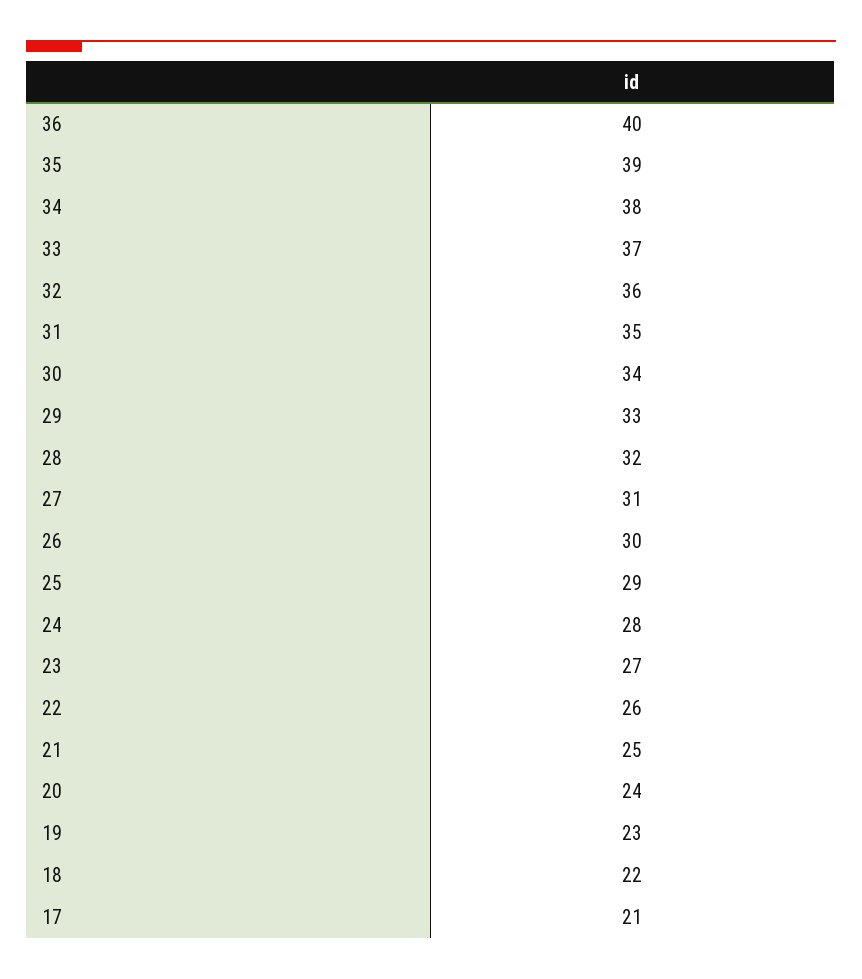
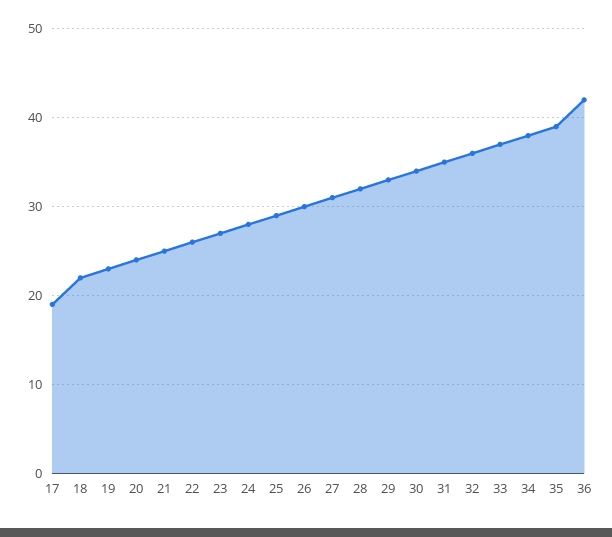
36: 40 -> 42
17: 21 -> 19

